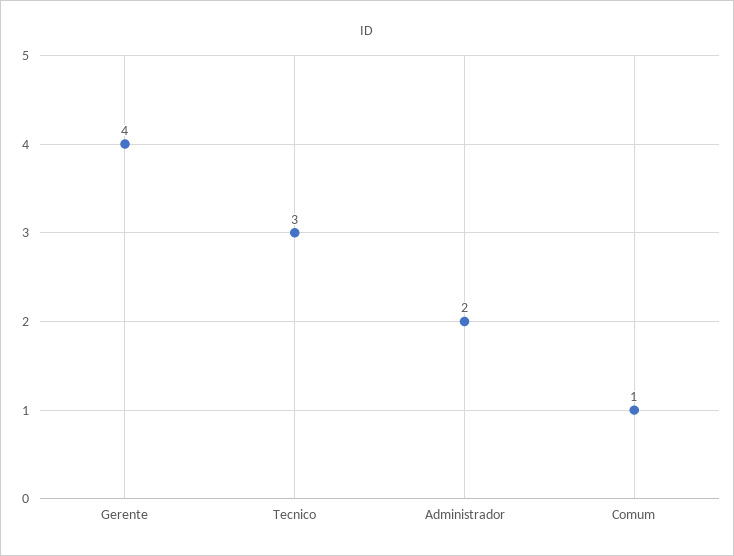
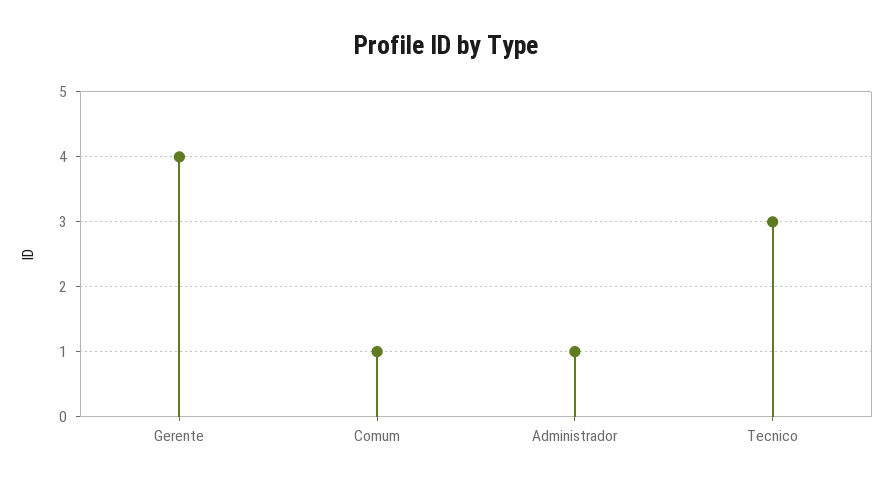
Administrador: 2 -> 1

